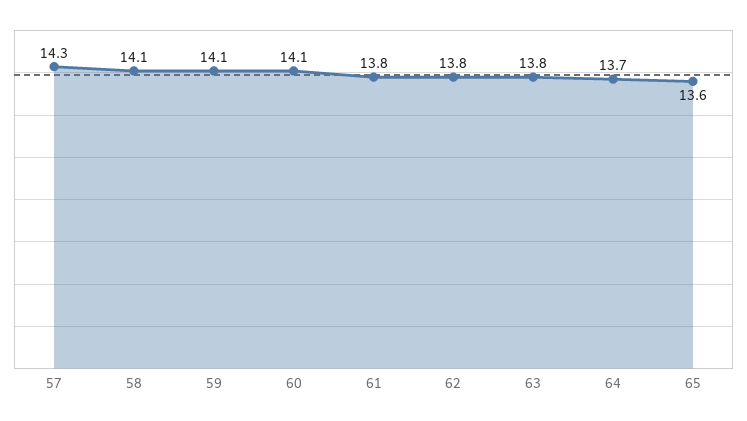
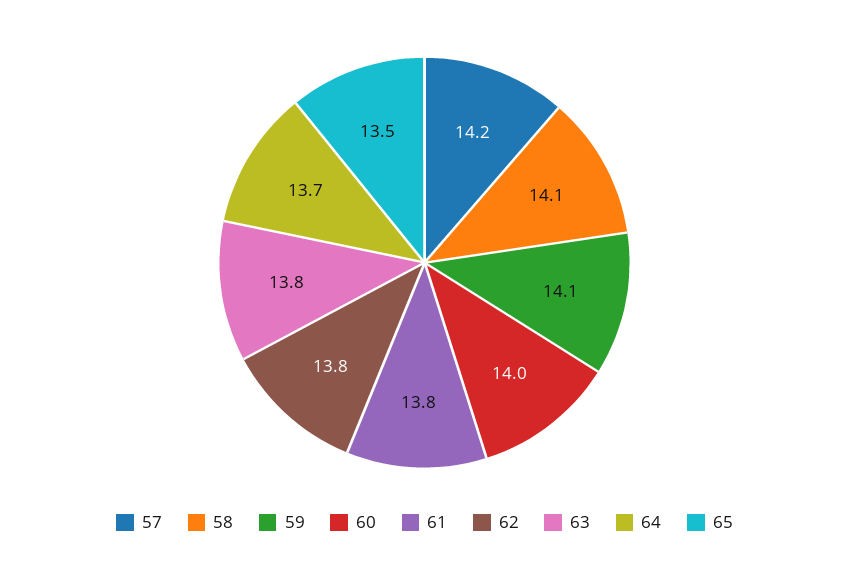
57: 14.3 -> 14.2
60: 14.1 -> 14
65: 13.6 -> 13.5

